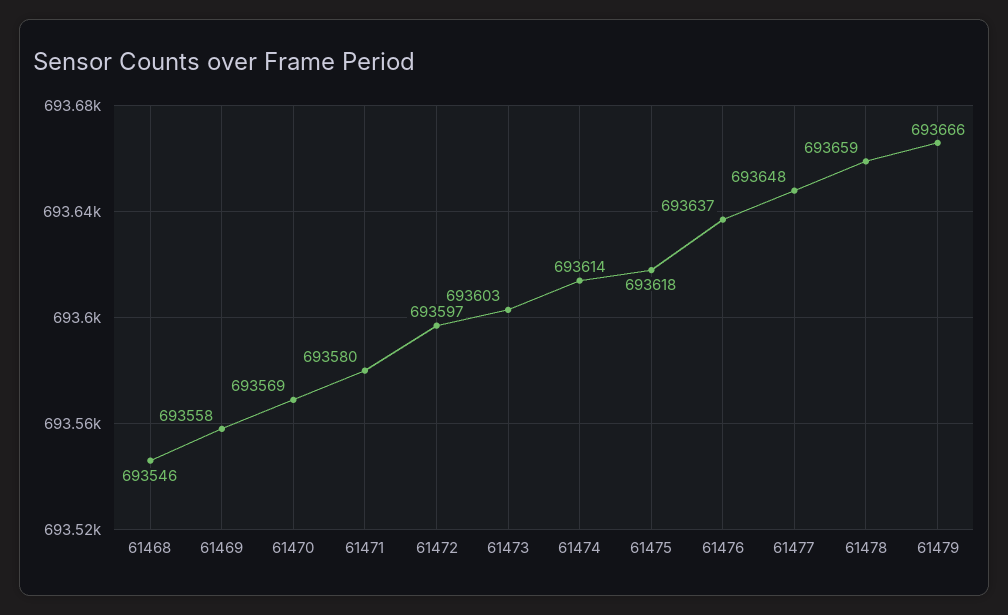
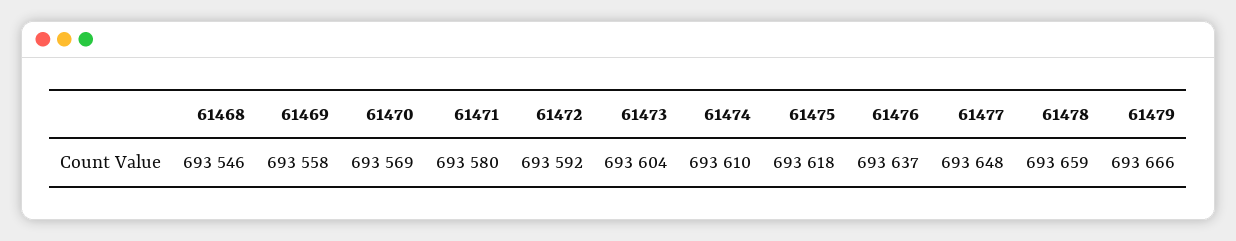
61472: 693597 -> 693592
61473: 693603 -> 693604
61474: 693614 -> 693610

